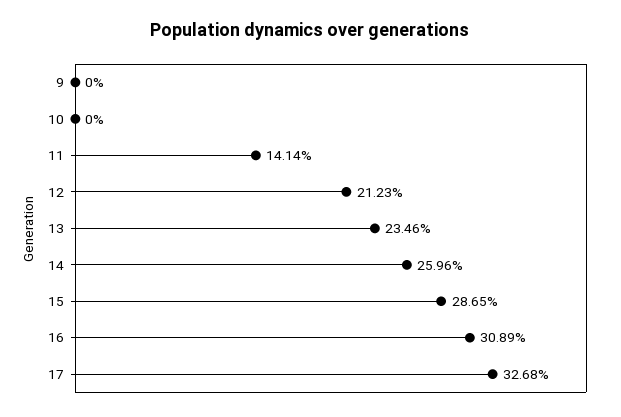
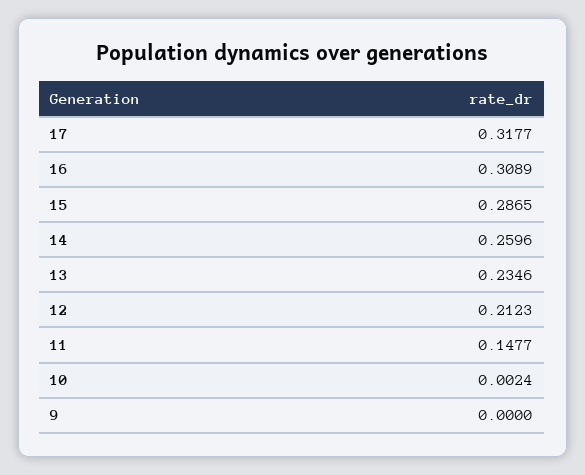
10: 0 -> 0.0024
11: 0.1414 -> 0.1477
17: 0.3268 -> 0.3177

